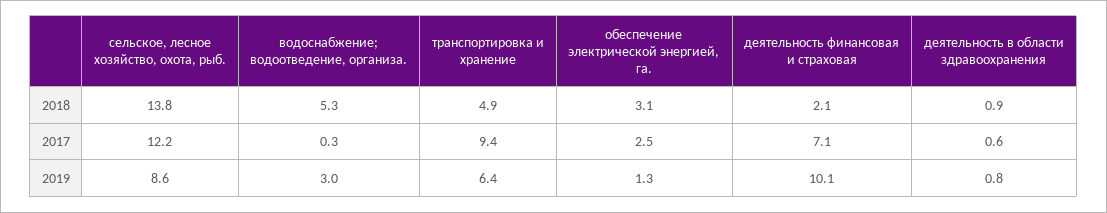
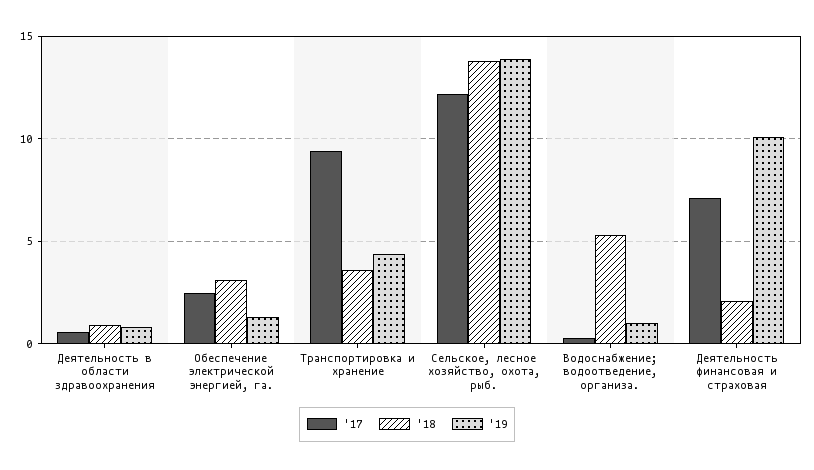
2018, транспортировка и хранение: 4.9 -> 3.5
2019, сельское, лесное хозяйство, охота, рыб.: 8.6 -> 14
2019, водоснабжение; водоотведение, организа.: 3 -> 1
2019, транспортировка и хранение: 6.4 -> 4.5

